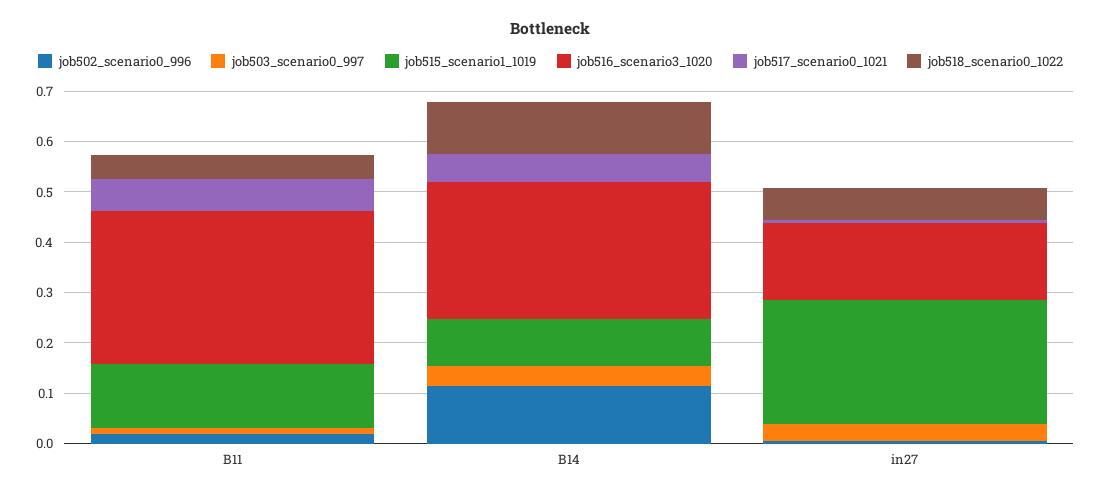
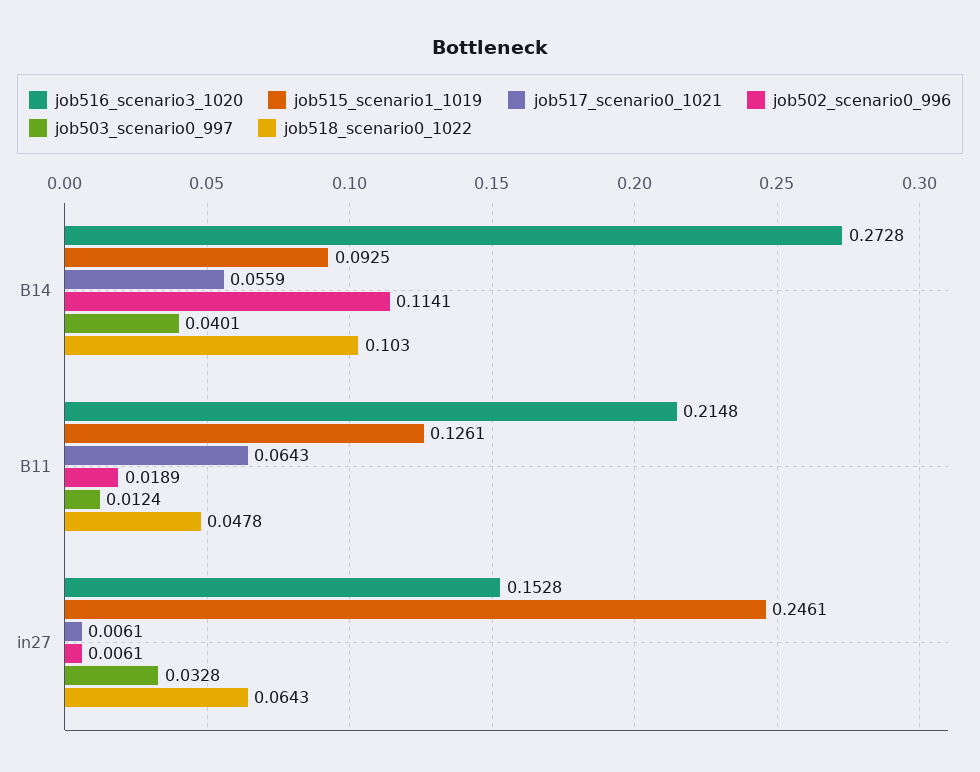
job516_scenario3_1020, B11: 0.3 -> 0.2148

